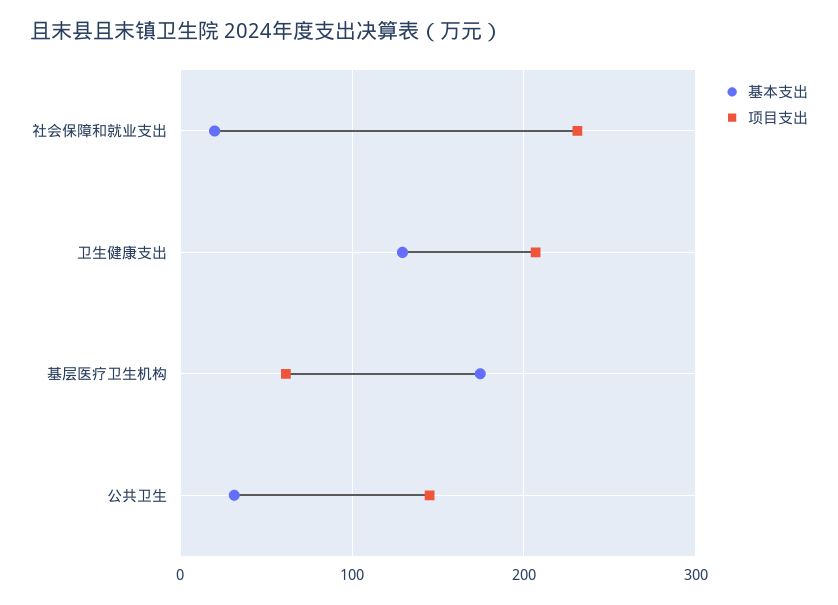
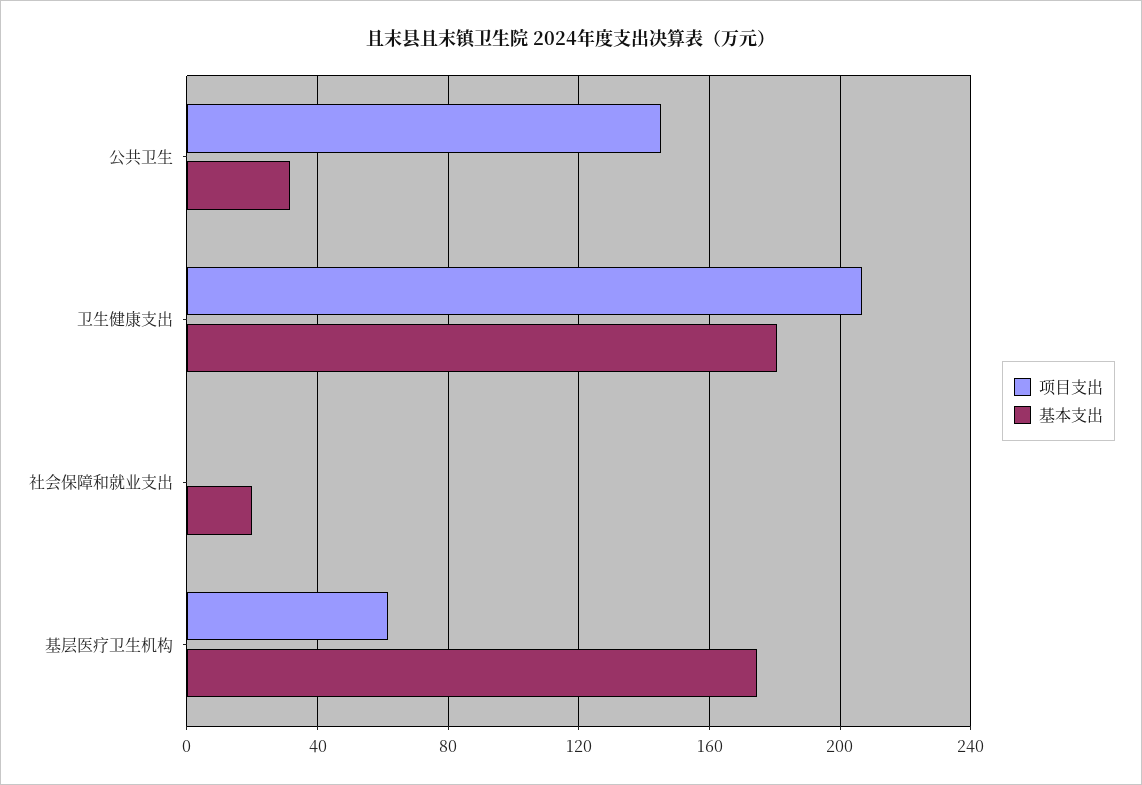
项目支出, 社会保障和就业支出: 230 -> 0
基本支出, 卫生健康支出: 130 -> 180

